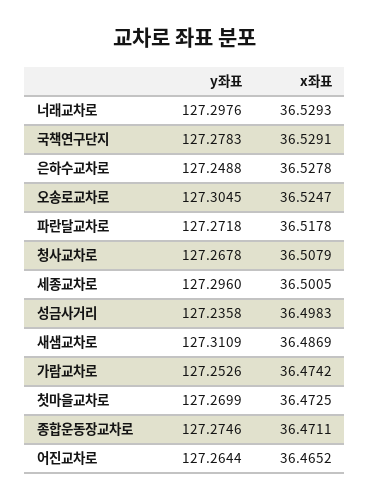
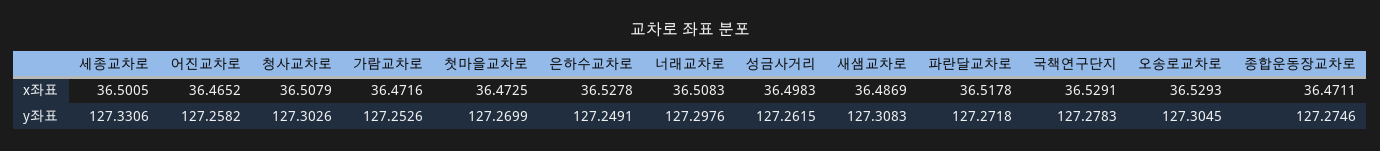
x좌표, 너래교차로: 36.5293 -> 36.5083
y좌표, 은하수교차로: 127.2488 -> 127.2491
x좌표, 오송로교차로: 36.5247 -> 36.5293
y좌표, 청사교차로: 127.2678 -> 127.3026
y좌표, 세종교차로: 127.296 -> 127.3306
y좌표, 성금사거리: 127.2358 -> 127.2615
y좌표, 새샘교차로: 127.3109 -> 127.3083
x좌표, 가람교차로: 36.4742 -> 36.4716
y좌표, 어진교차로: 127.2644 -> 127.2582

